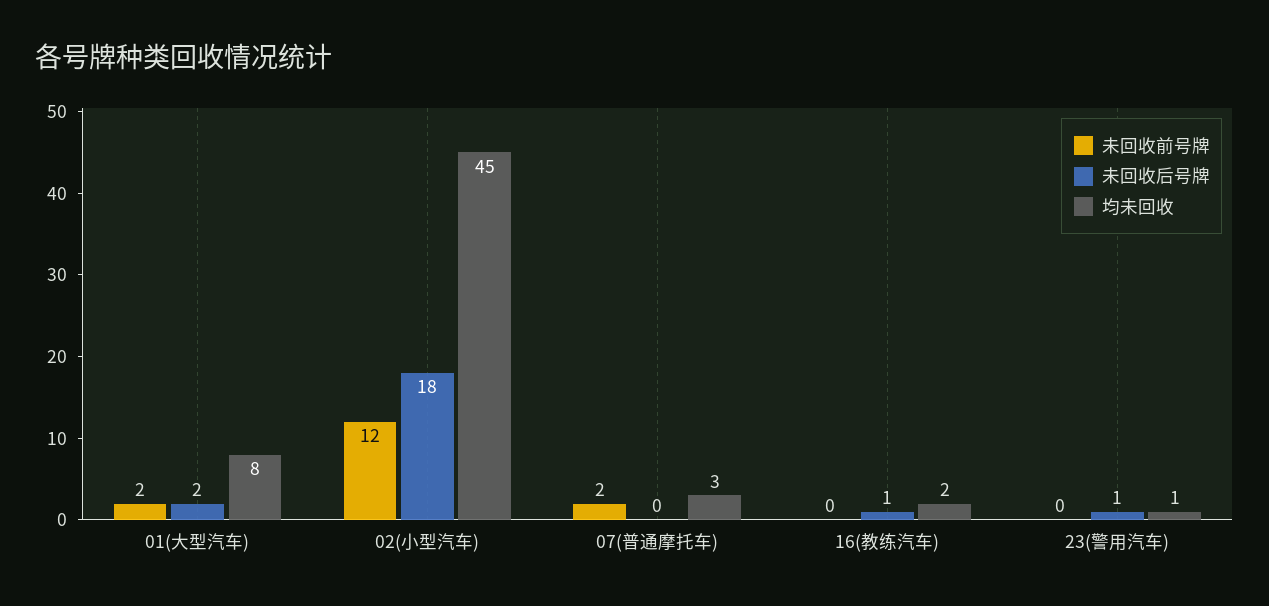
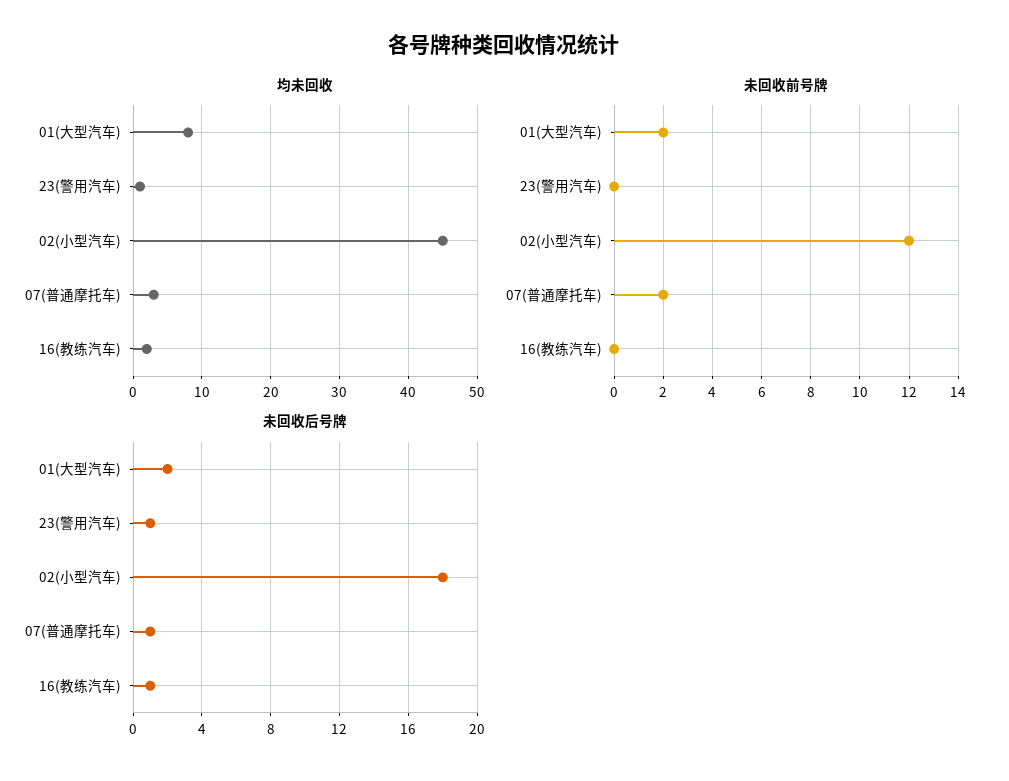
未回收后号牌, 07(普通摩托车): 0 -> 1

